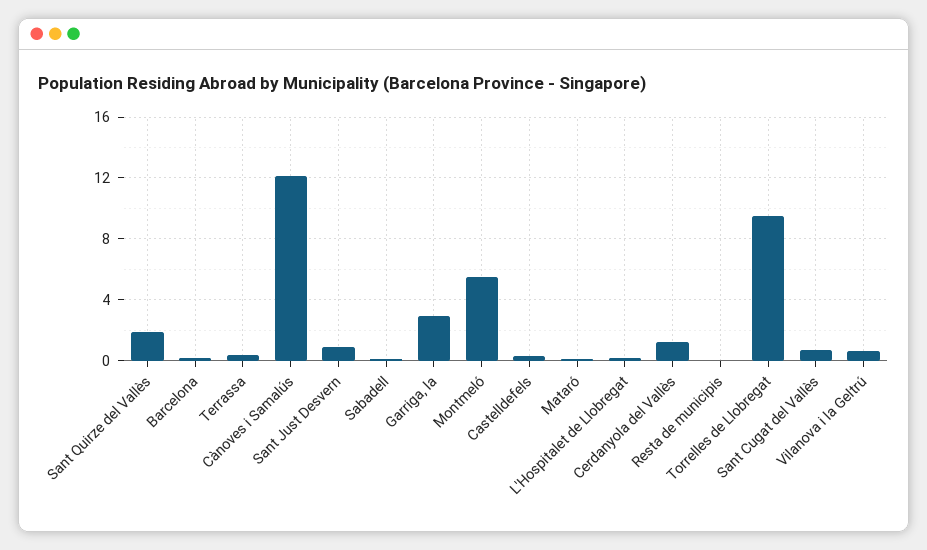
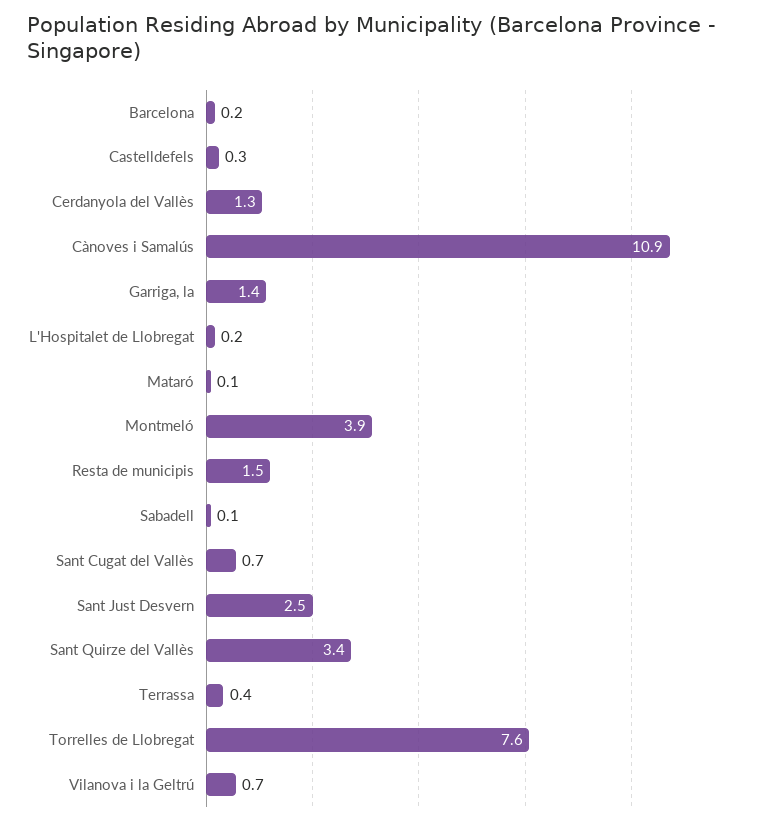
Sant Quirze del Vallès: 2 -> 3.4
Cànoves i Samalús: 12 -> 10.9
Sant Just Desvern: 1 -> 2.5
Garriga, la: 3 -> 1.4
Montmeló: 5.5 -> 3.9
Resta de municipis: 0 -> 1.5
Torrelles de Llobregat: 9.5 -> 7.6

